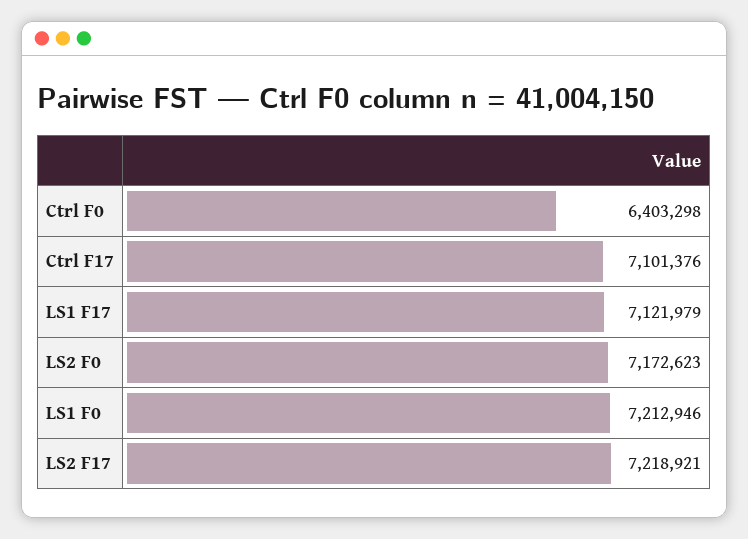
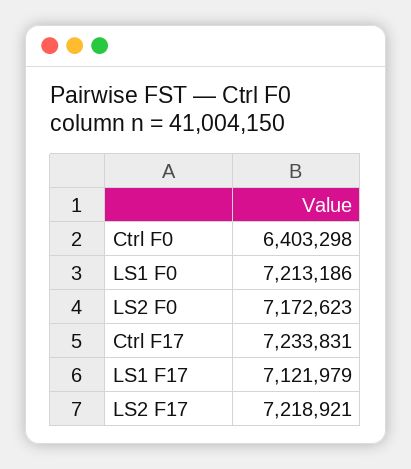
Ctrl F17: 7101376 -> 7233831
LS1 F0: 7212946 -> 7213186

